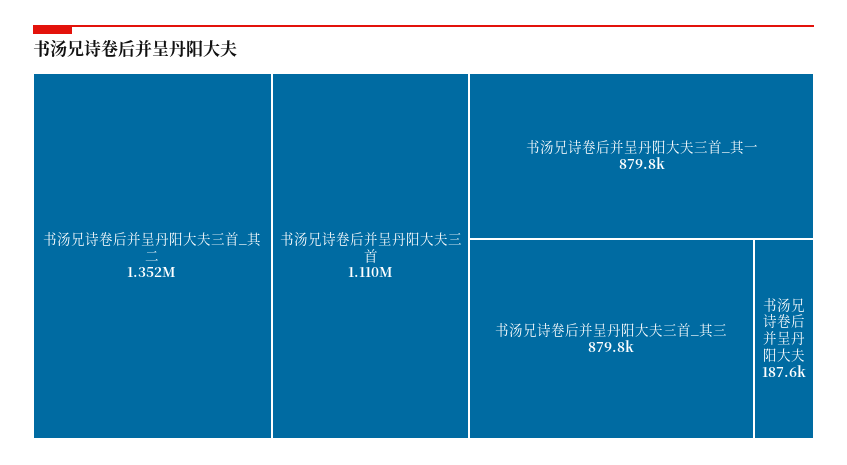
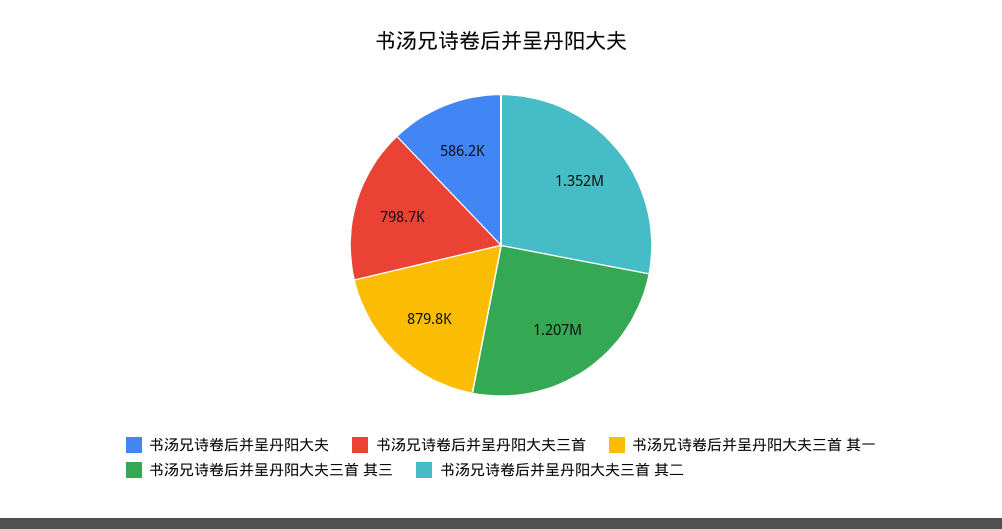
书汤兄诗卷后并呈丹阳大夫三首: 1110000 -> 798700
书汤兄诗卷后并呈丹阳大夫三首_其三: 879800 -> 1207000
书汤兄诗卷后并呈丹阳大夫: 187600 -> 586200

